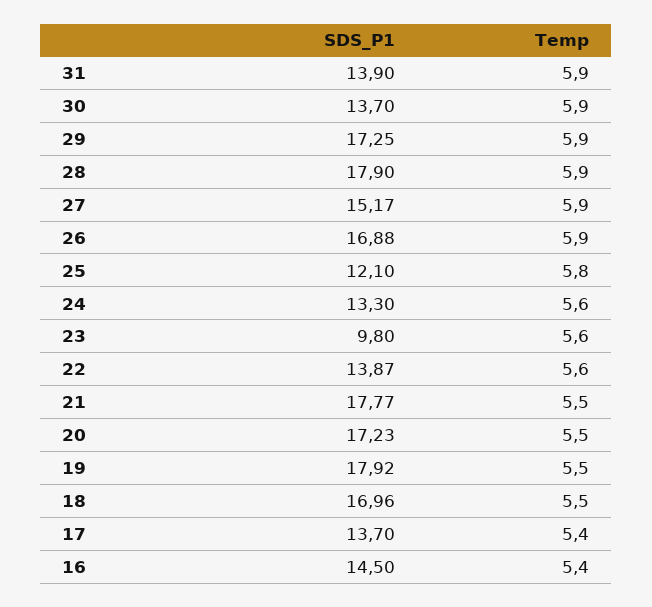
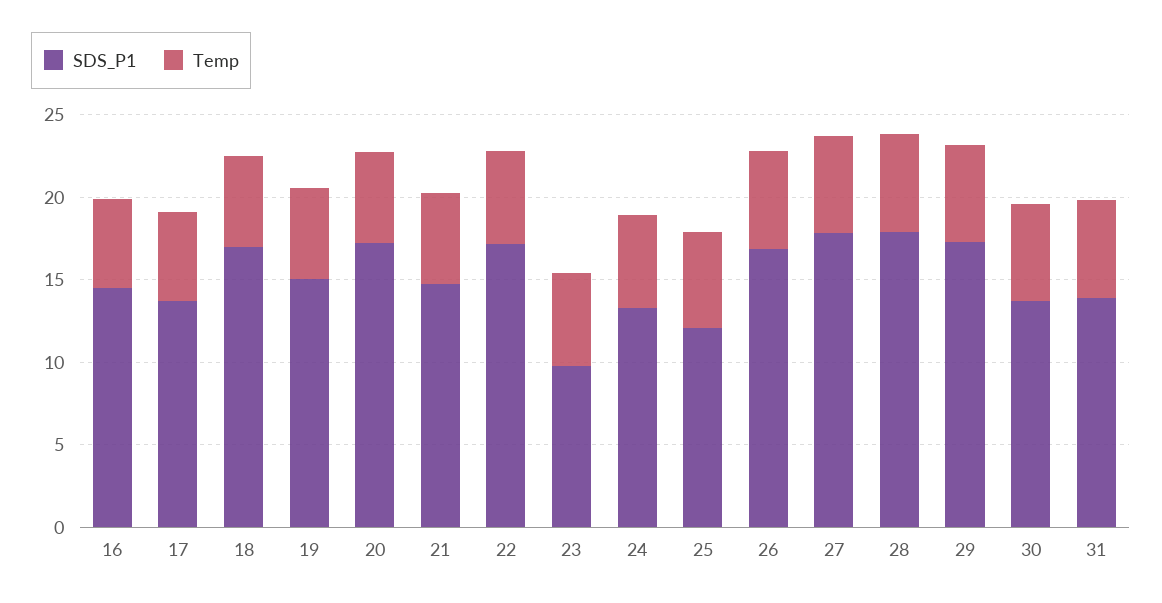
SDS_P1, 27: 15.17 -> 18
SDS_P1, 22: 13.87 -> 17
SDS_P1, 21: 17.77 -> 15
SDS_P1, 19: 17.92 -> 15

